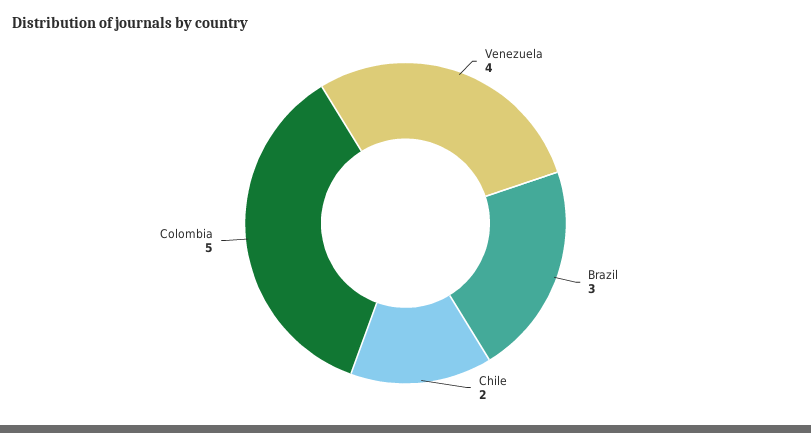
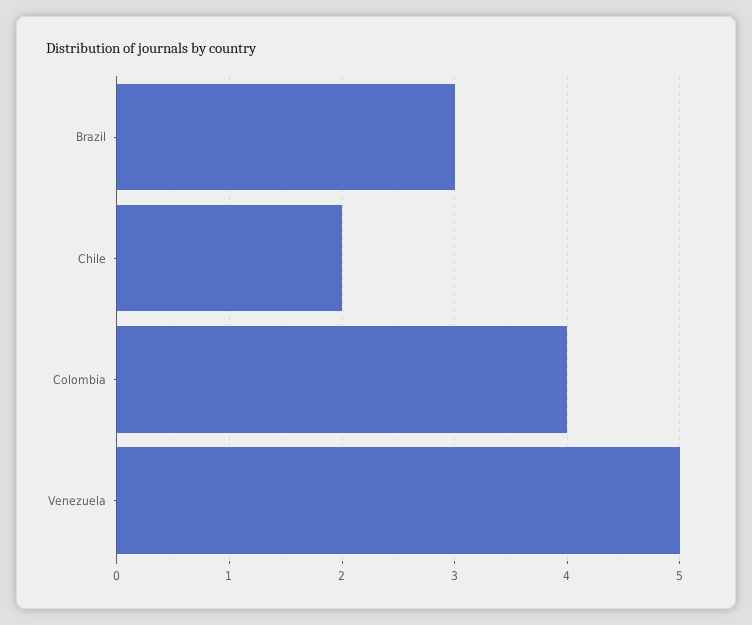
Venezuela: 4 -> 5
Colombia: 5 -> 4

